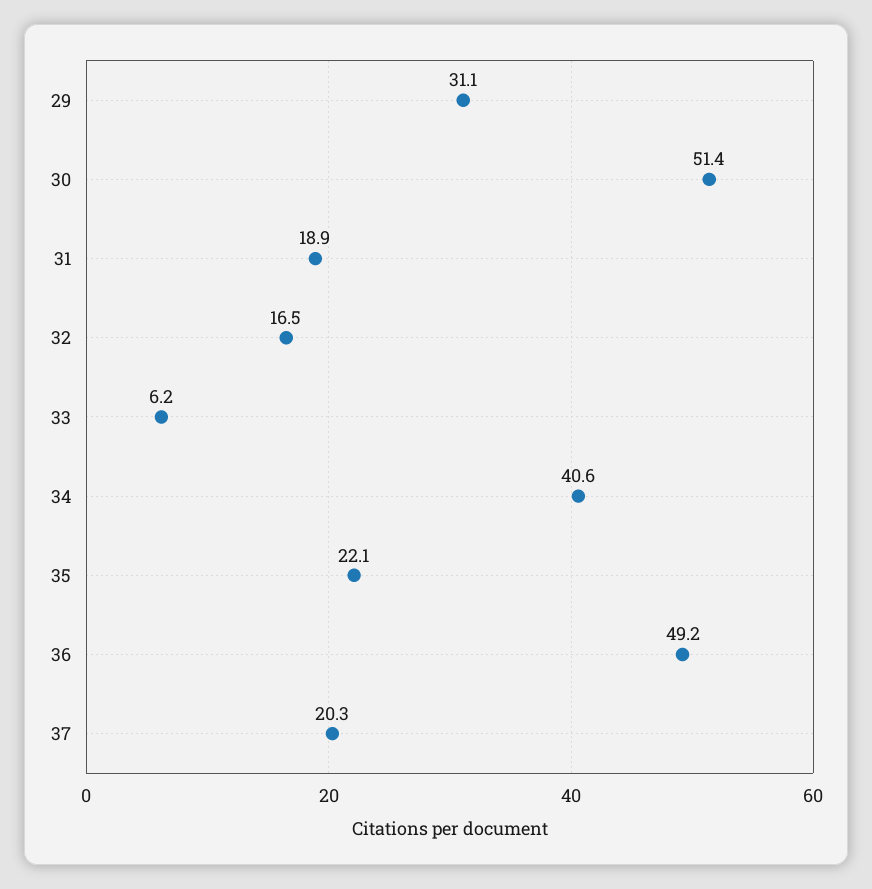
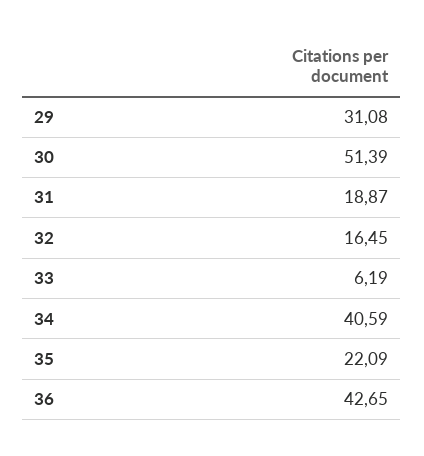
36: 49.2 -> 42.65
37: 20.3 -> none

